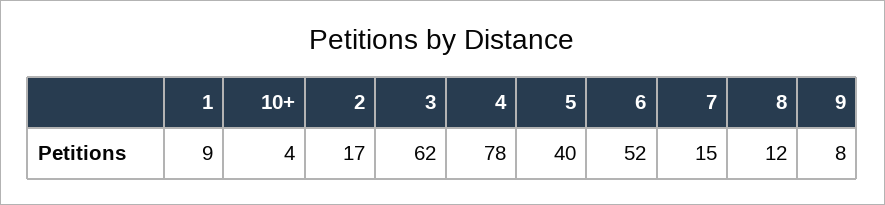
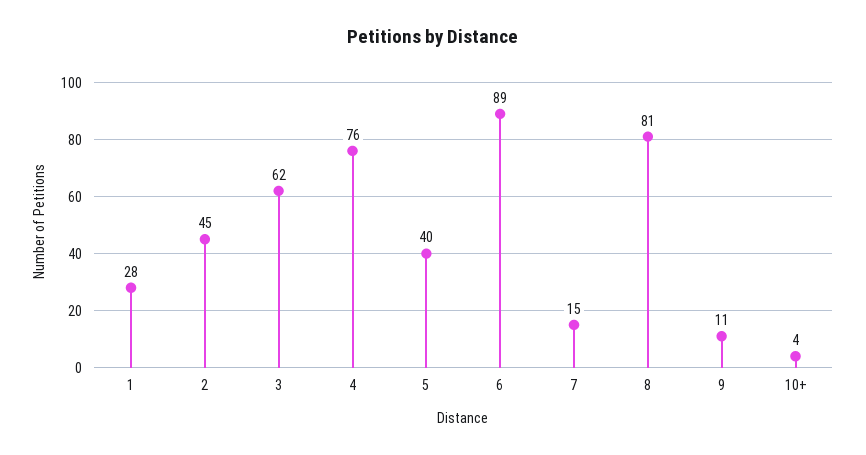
1: 9 -> 28
2: 17 -> 45
4: 78 -> 76
6: 52 -> 89
8: 12 -> 81
9: 8 -> 11

